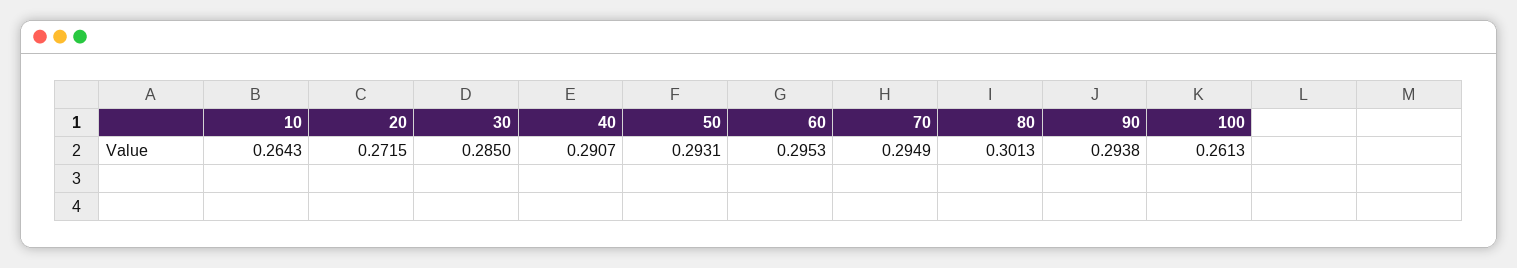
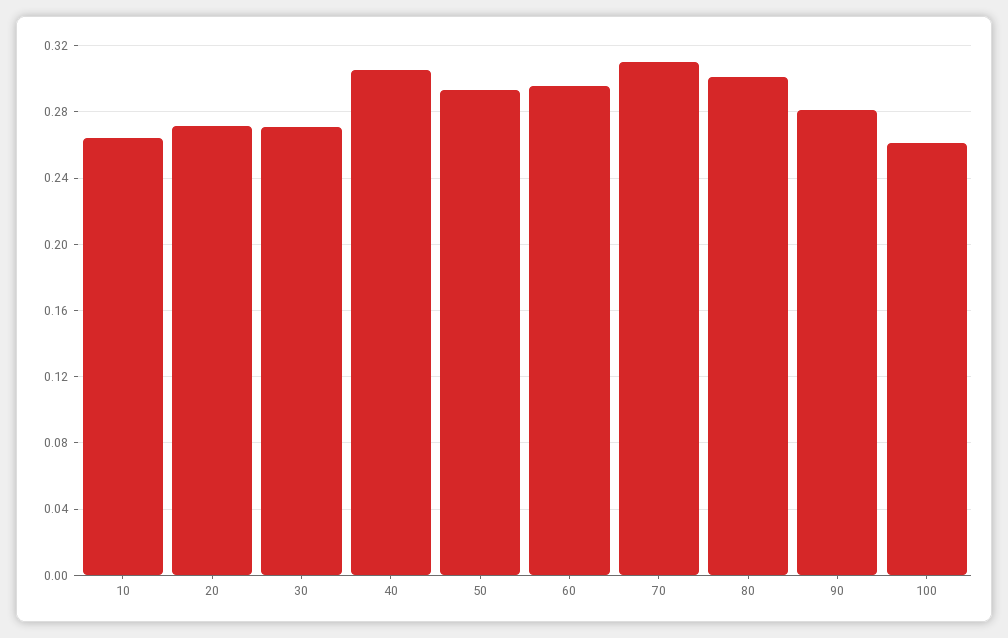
30: 0.285 -> 0.27
40: 0.2907 -> 0.305
70: 0.2949 -> 0.31
90: 0.2938 -> 0.28

